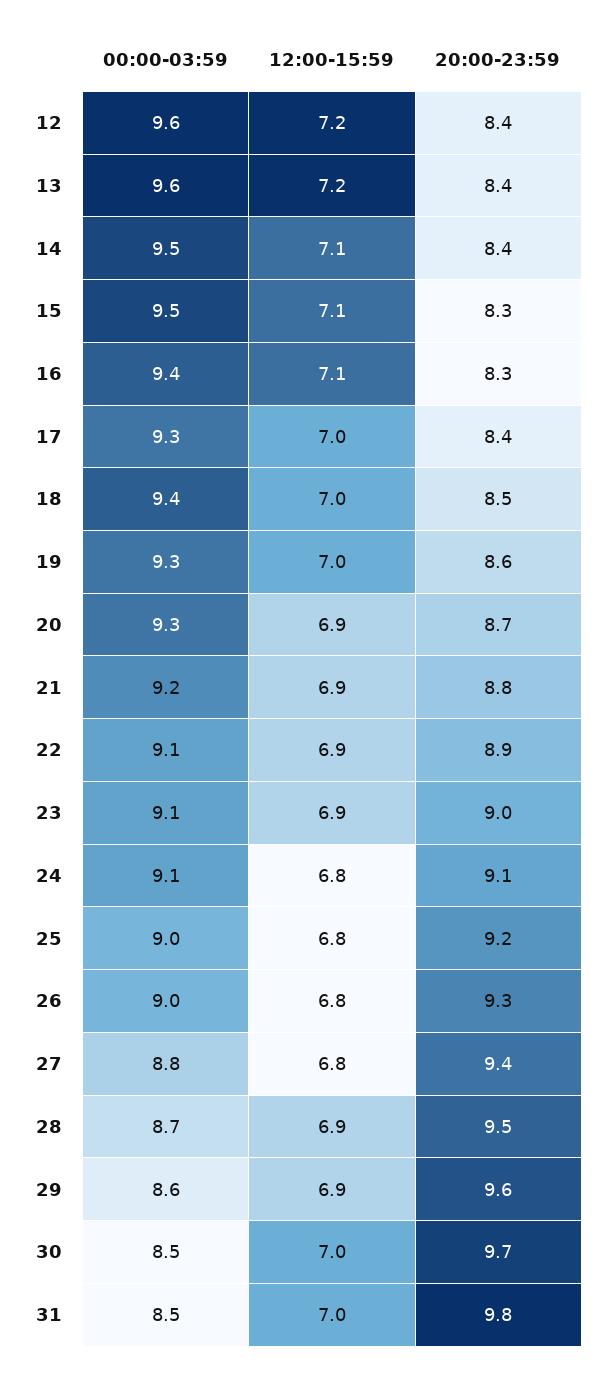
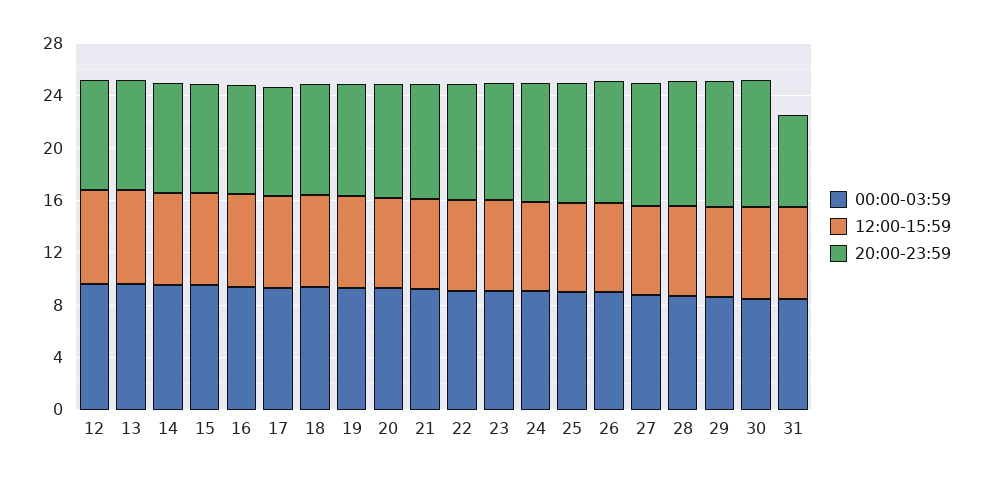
20:00-23:59, 31: 9.8 -> 7

